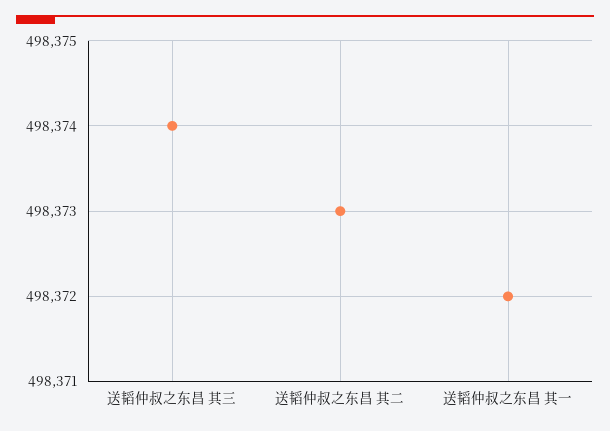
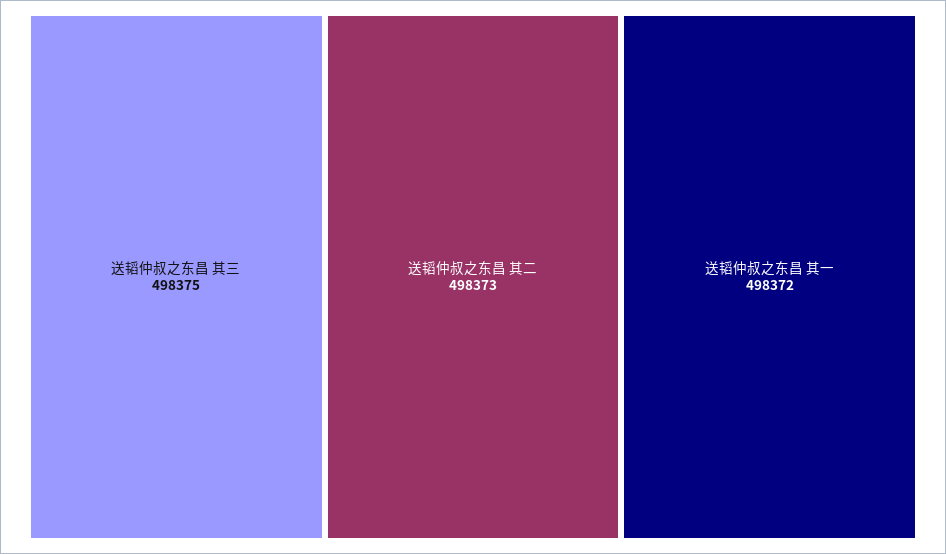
送韬仲叔之东昌 其三: 498374 -> 498375

